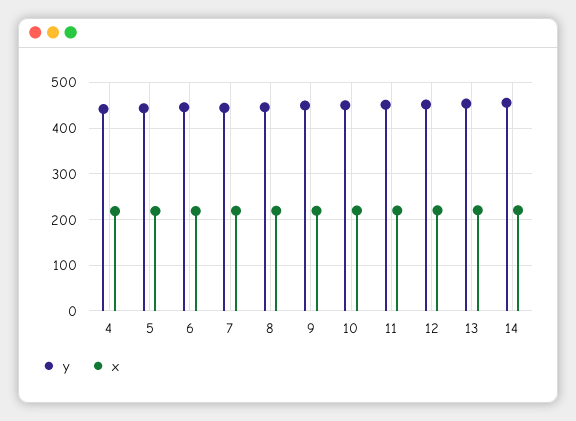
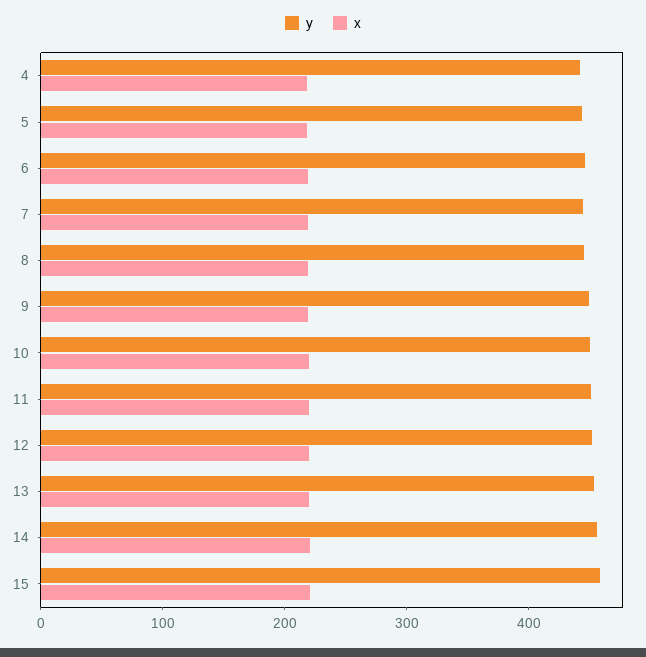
y, 15: none -> 460
x, 15: none -> 220

